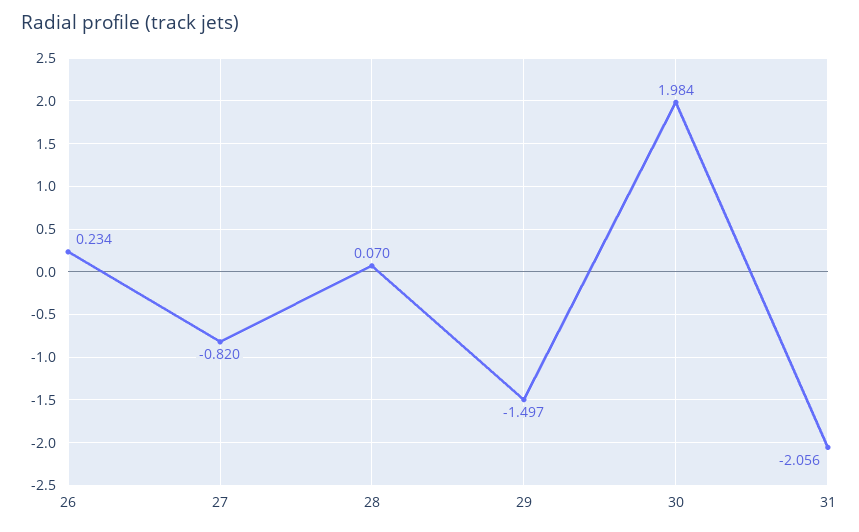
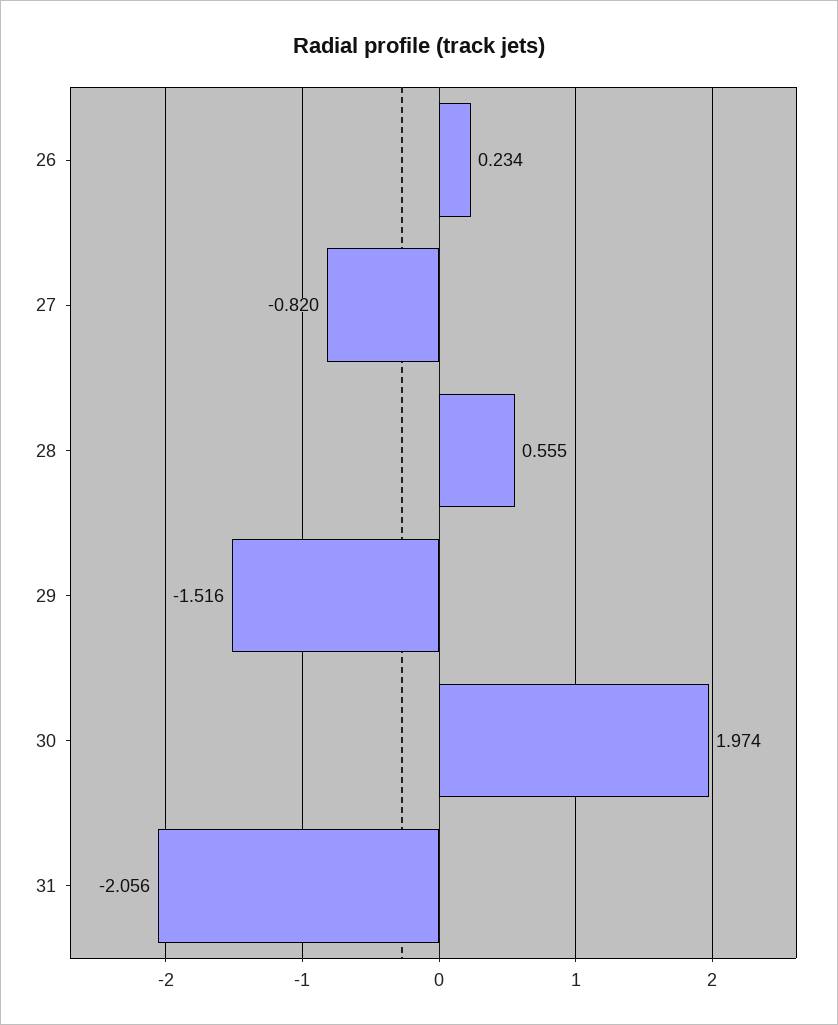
28: 0.07 -> 0.555
29: -1.497 -> -1.516
30: 1.984 -> 1.974

